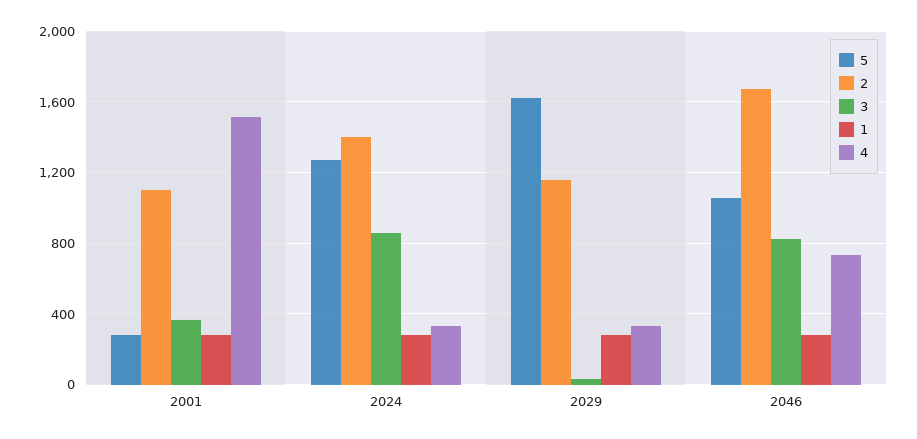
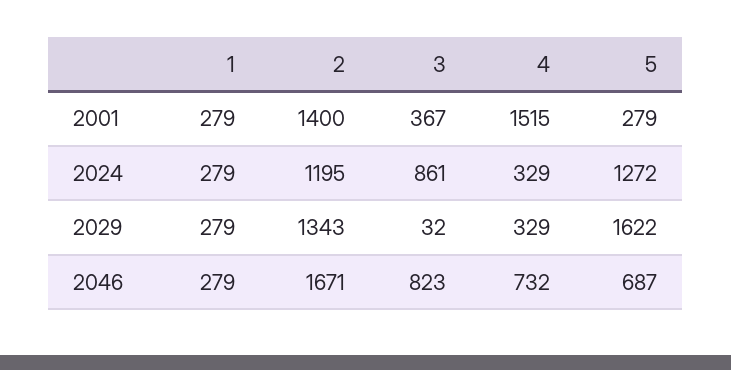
2, 2001: 1100 -> 1400
2, 2024: 1400 -> 1195
2, 2029: 1150 -> 1343
5, 2046: 1050 -> 687

